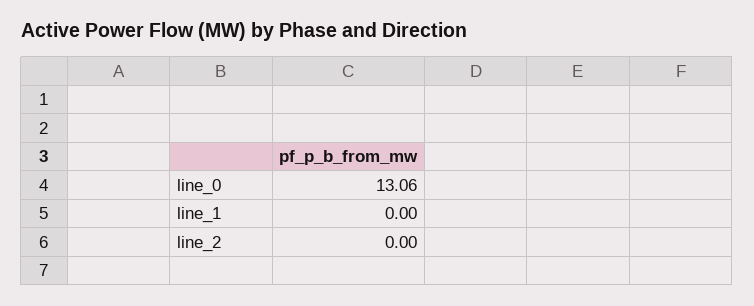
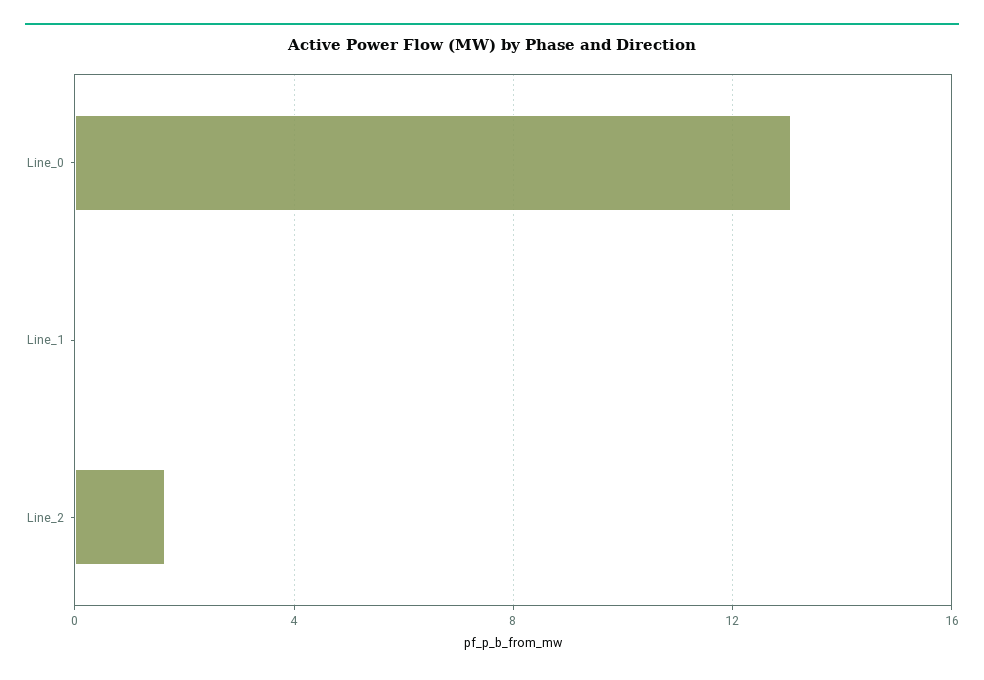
line_2: 0 -> 1.5

